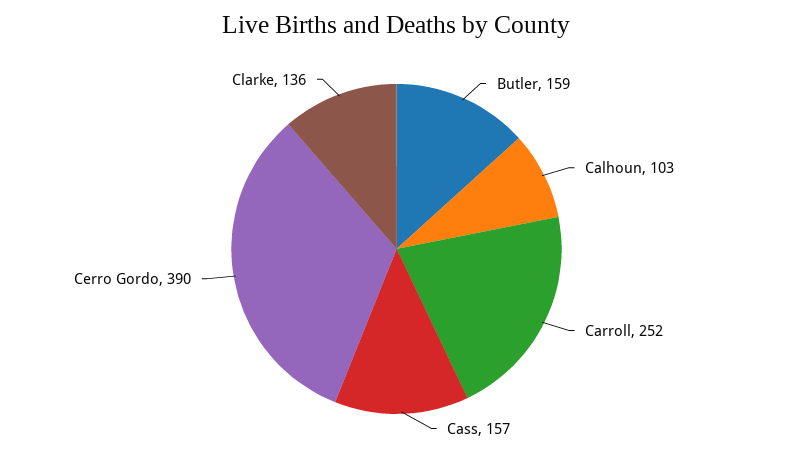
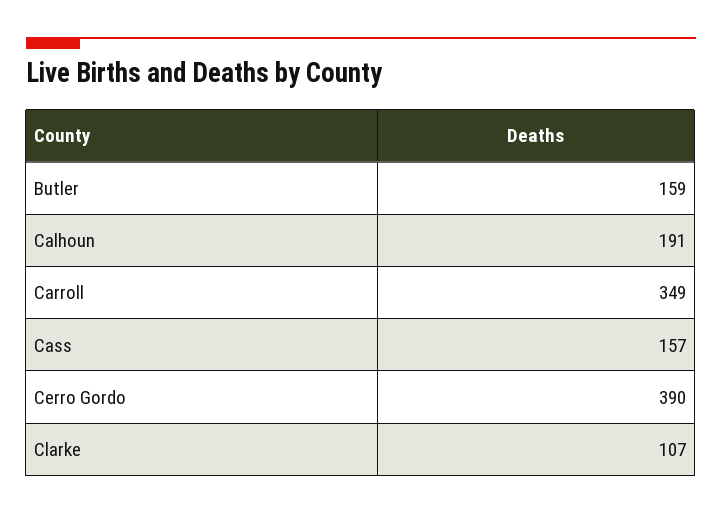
Calhoun: 103 -> 191
Carroll: 252 -> 349
Clarke: 136 -> 107

